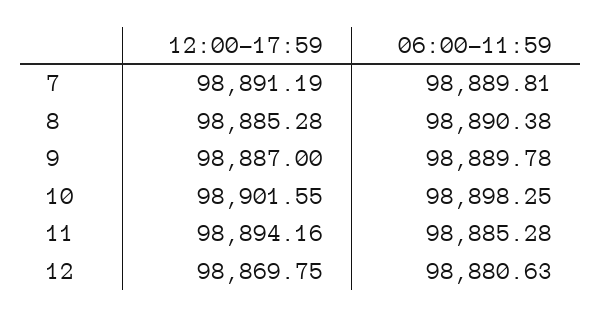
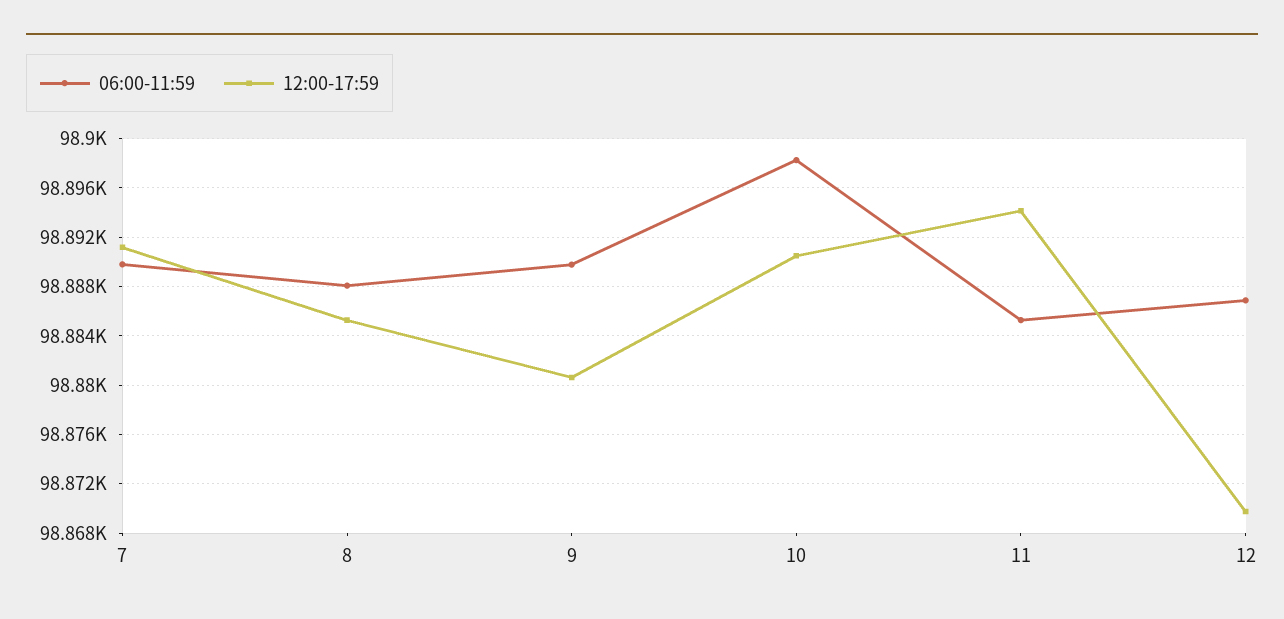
06:00-11:59, 8: 98890.38 -> 98888
12:00-17:59, 9: 98887 -> 98880.5
12:00-17:59, 10: 98901.55 -> 98890.5
06:00-11:59, 12: 98880.63 -> 98887

